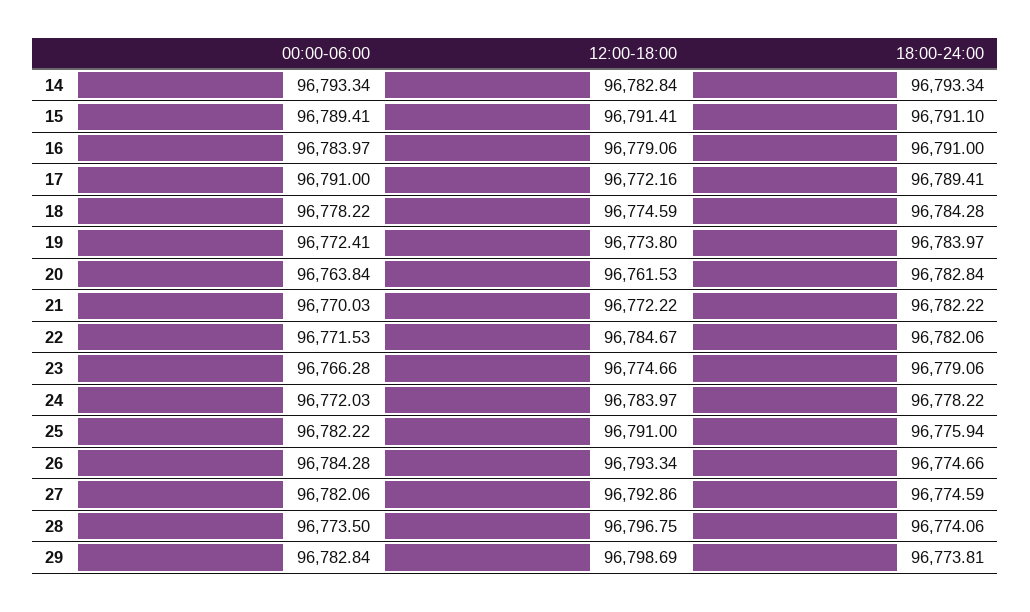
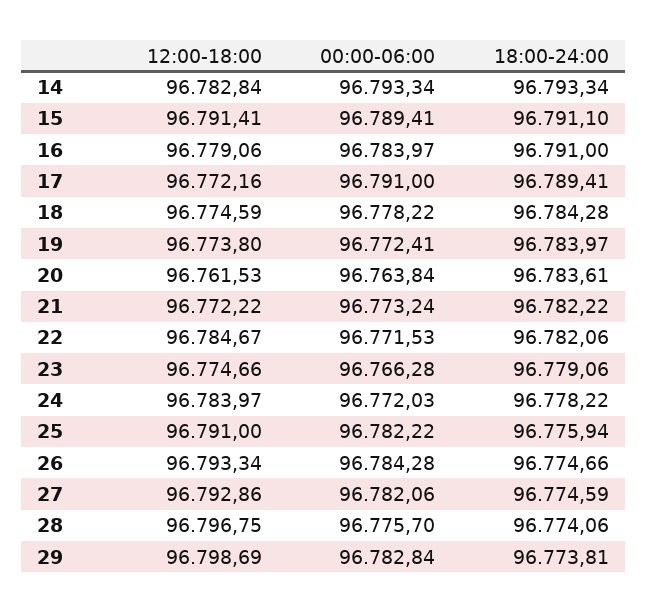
18:00-24:00, 20: 96782.84 -> 96783.61
00:00-06:00, 21: 96770.03 -> 96773.24
00:00-06:00, 28: 96773.5 -> 96775.7

